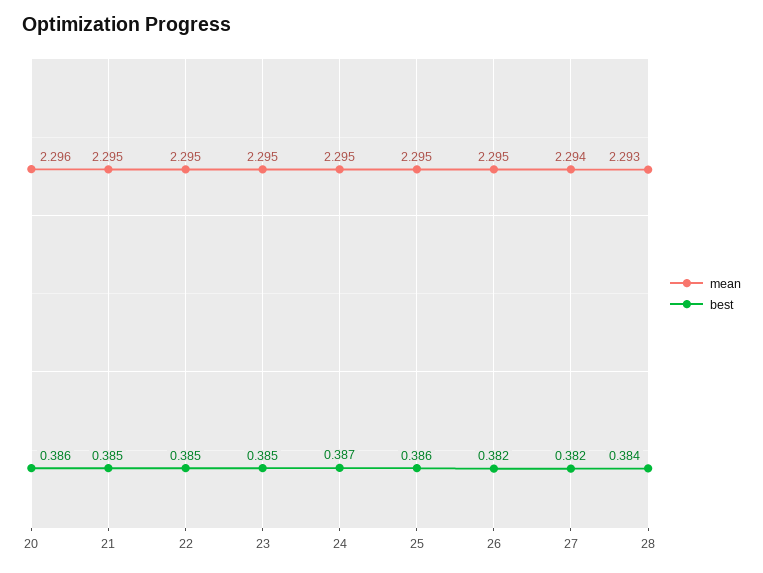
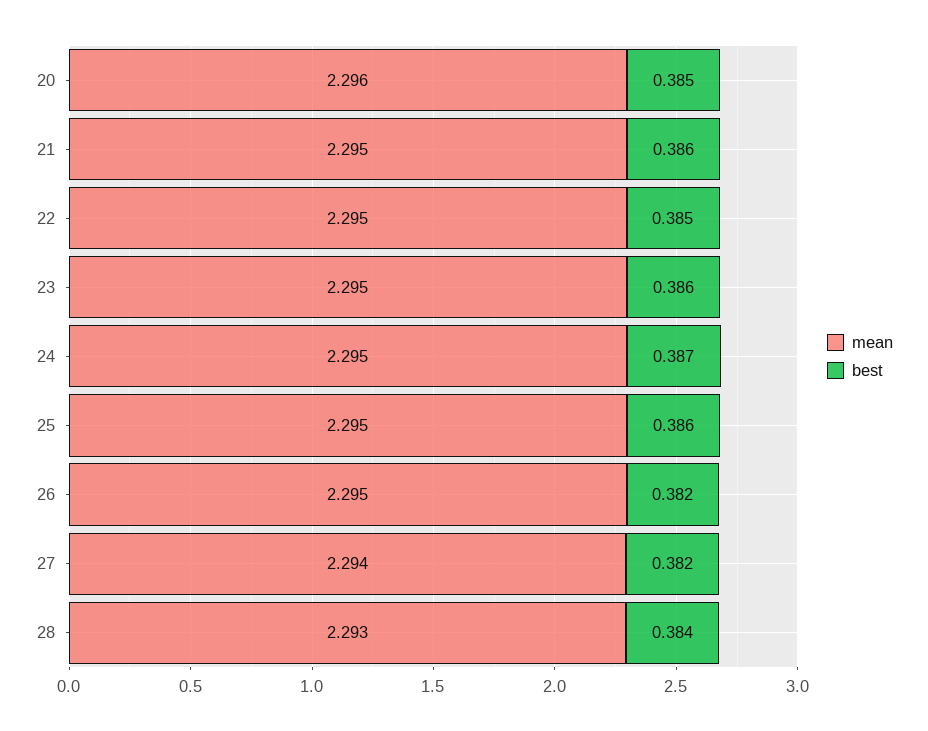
best, 20: 0.386 -> 0.385
best, 21: 0.385 -> 0.386
best, 23: 0.385 -> 0.386

